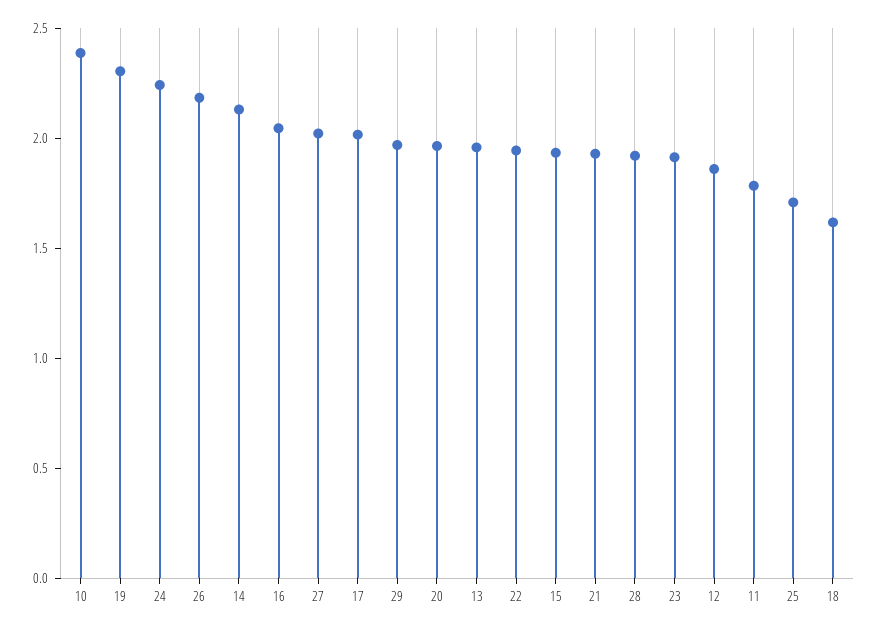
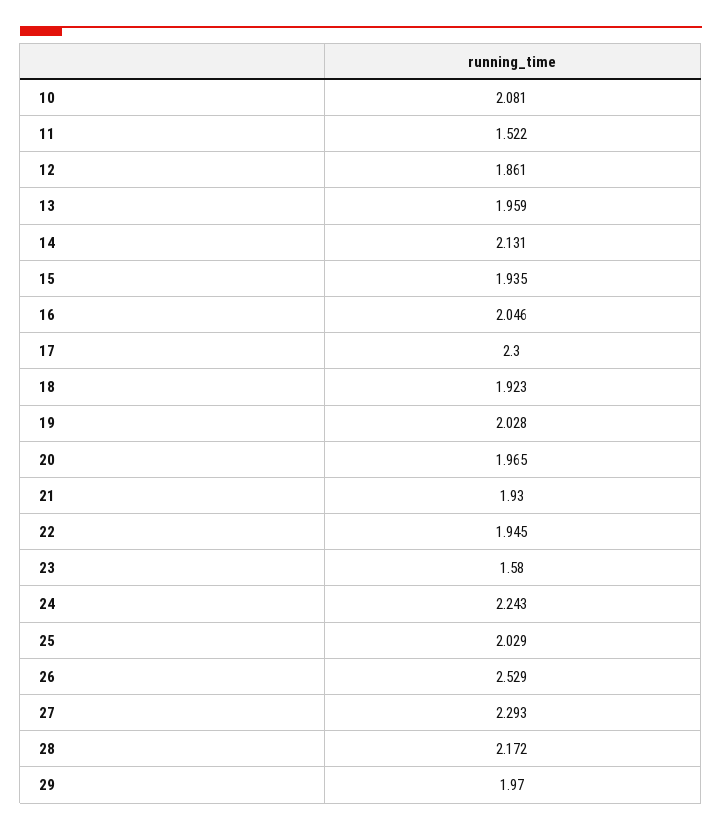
10: 2.4 -> 2.081
19: 2.3 -> 2.028
26: 2.2 -> 2.529
27: 2 -> 2.293
17: 2 -> 2.3
28: 1.9 -> 2.172
23: 1.9 -> 1.58
11: 1.8 -> 1.522
25: 1.7 -> 2.029
18: 1.6 -> 1.923

